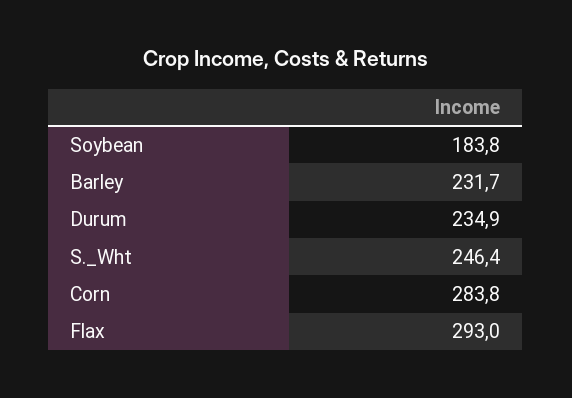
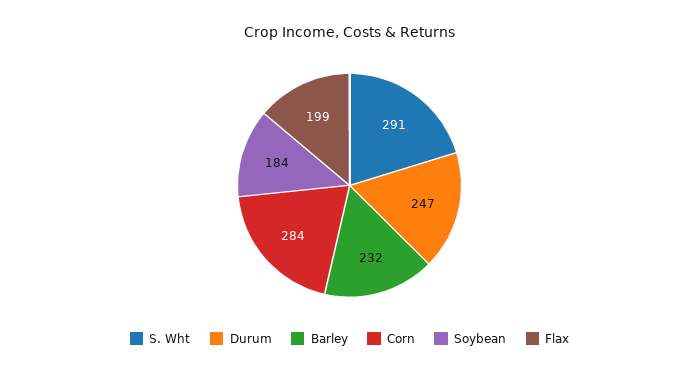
Durum: 234.9 -> 247
S._Wht: 246.4 -> 291
Flax: 293 -> 199

